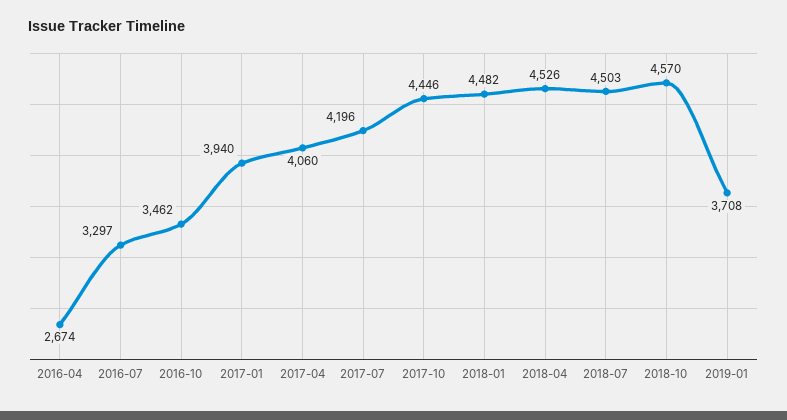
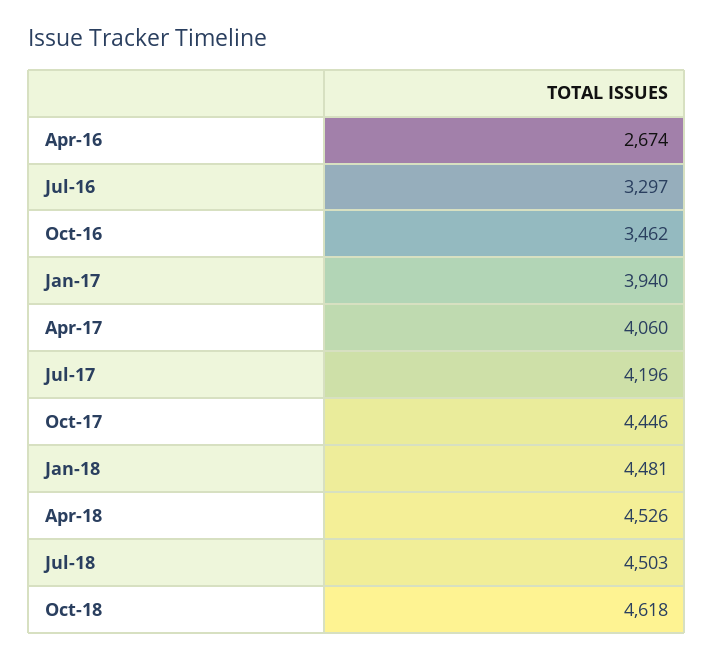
2018-01: 4482 -> 4481
2018-10: 4570 -> 4618
2019-01: 3708 -> none

